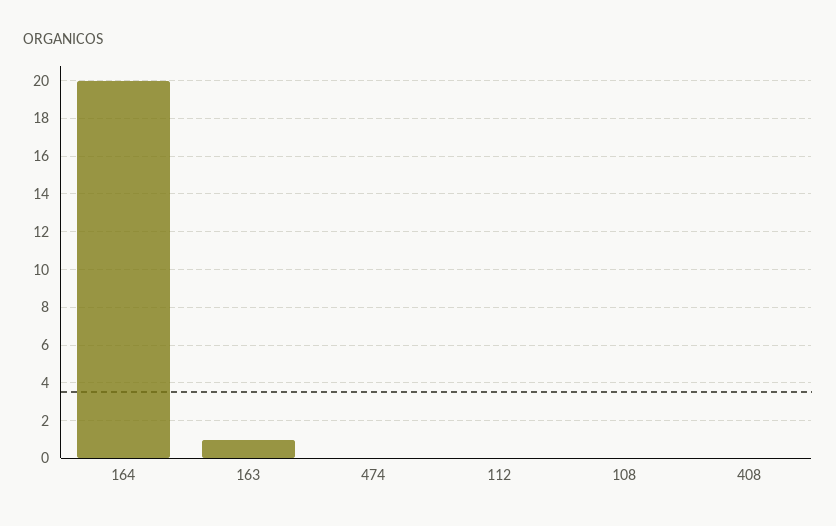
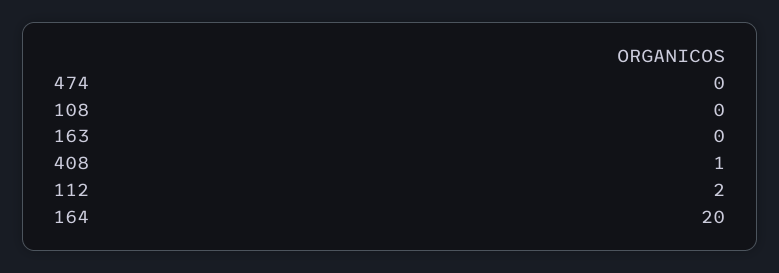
163: 1 -> 0
112: 0 -> 2
408: 0 -> 1

